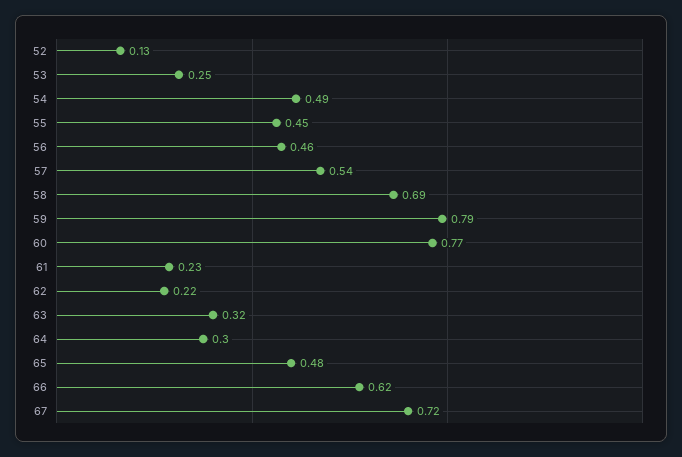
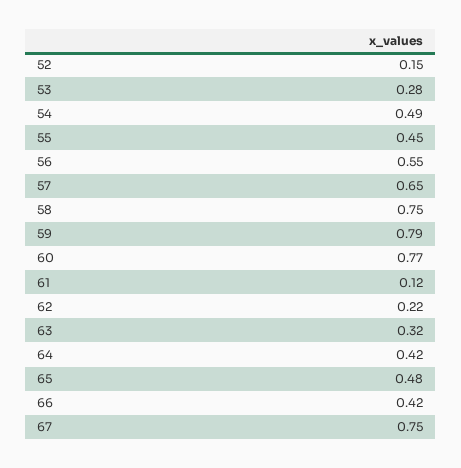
52: 0.13 -> 0.15
53: 0.25 -> 0.28
56: 0.46 -> 0.55
57: 0.54 -> 0.65
58: 0.69 -> 0.75
61: 0.23 -> 0.12
64: 0.3 -> 0.42
66: 0.62 -> 0.42
67: 0.72 -> 0.75

